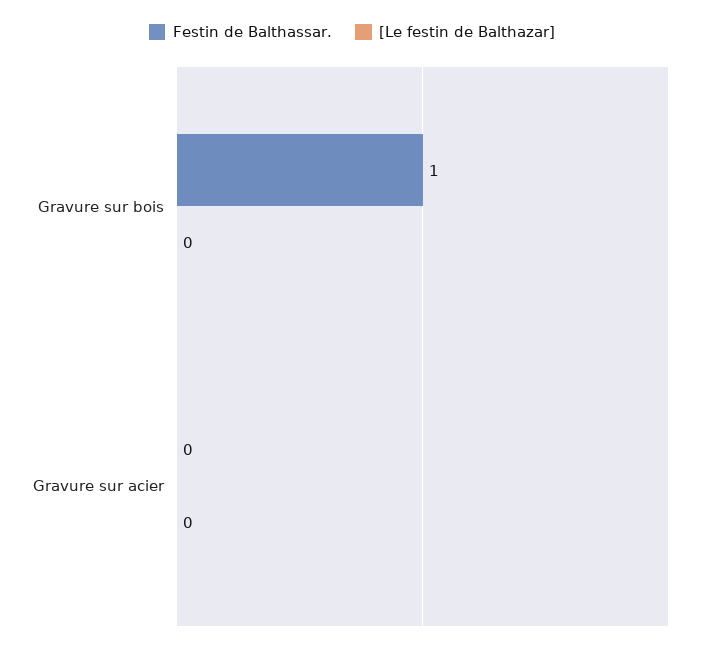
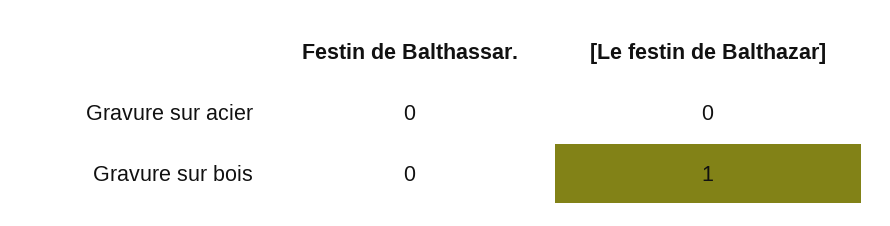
Festin de Balthassar., Gravure sur bois: 1 -> 0
[Le festin de Balthazar], Gravure sur bois: 0 -> 1

